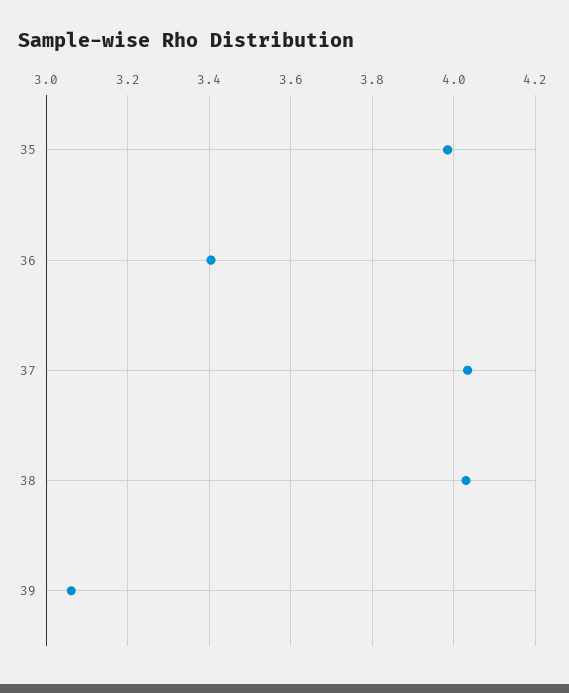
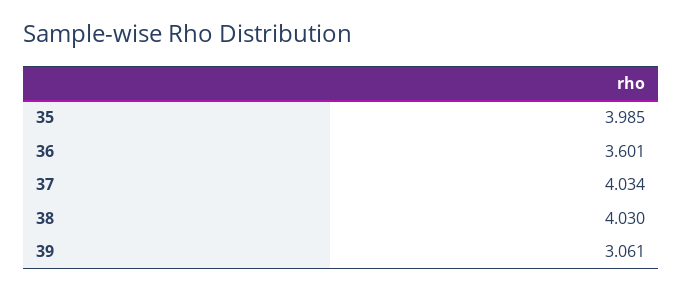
36: 3.4 -> 3.601

